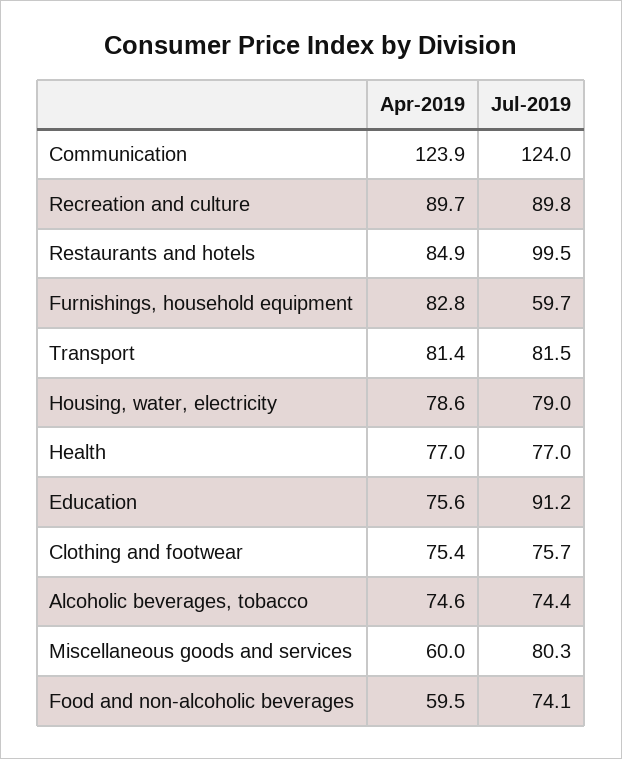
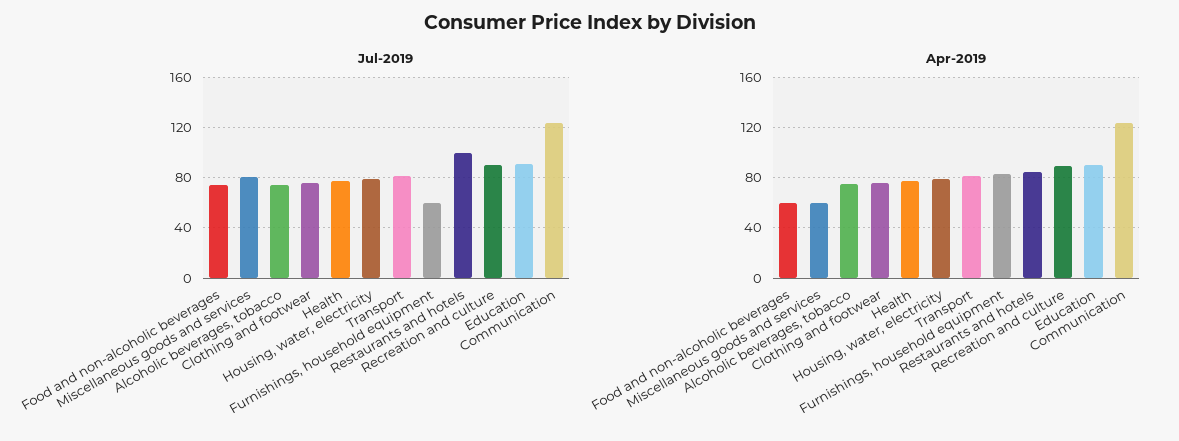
Apr-2019, Education: 75.6 -> 90

